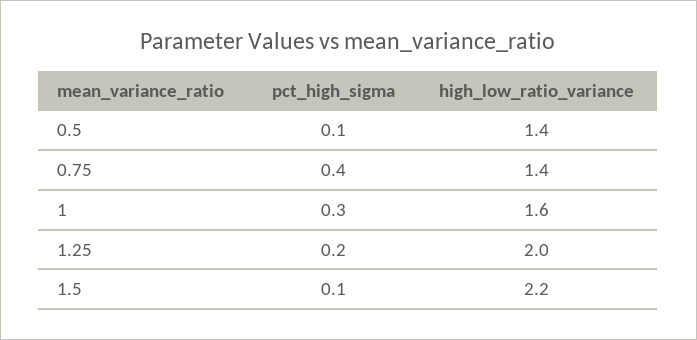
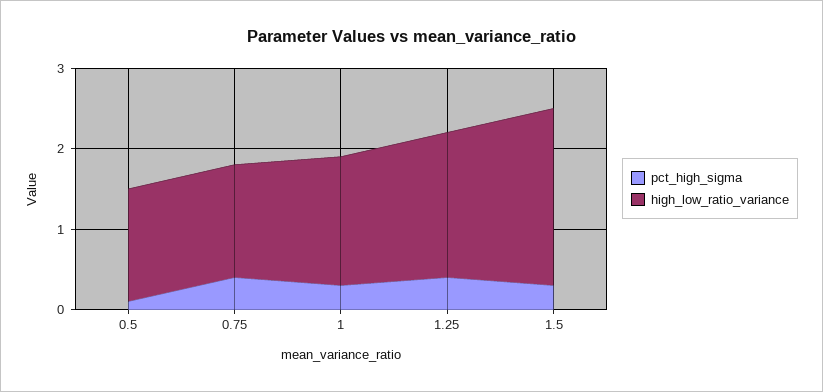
pct_high_sigma, 1.25: 0.2 -> 0.4
high_low_ratio_variance, 1.25: 2 -> 1.8
pct_high_sigma, 1.5: 0.1 -> 0.3

